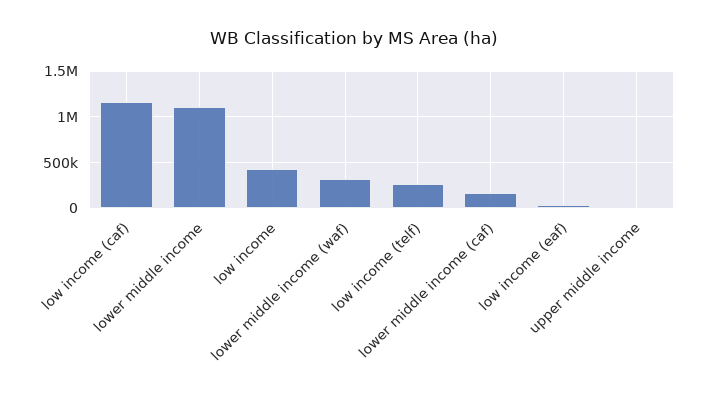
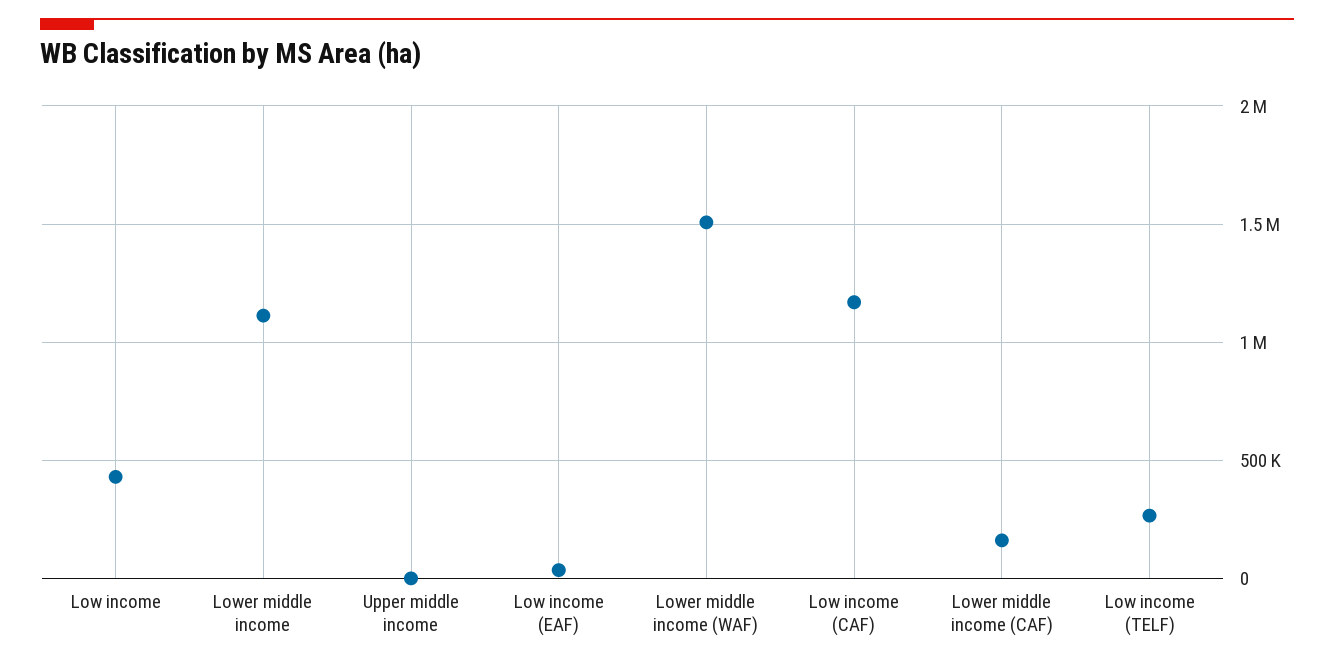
lower middle income (waf): 300000 -> 1500000

